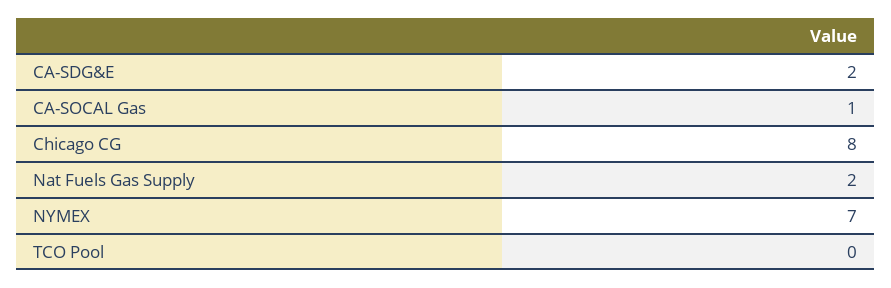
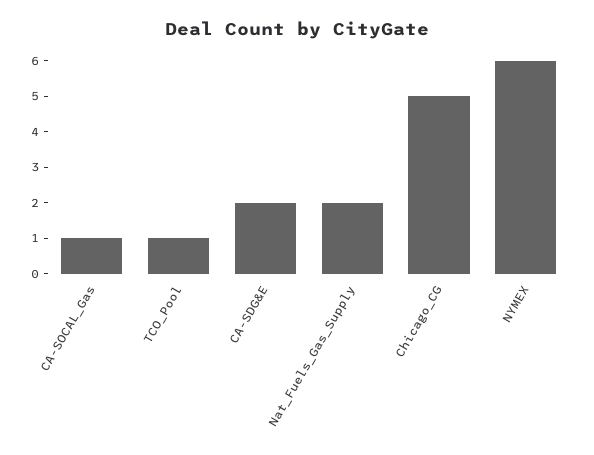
Chicago CG: 8 -> 5
NYMEX: 7 -> 6
TCO Pool: 0 -> 1

